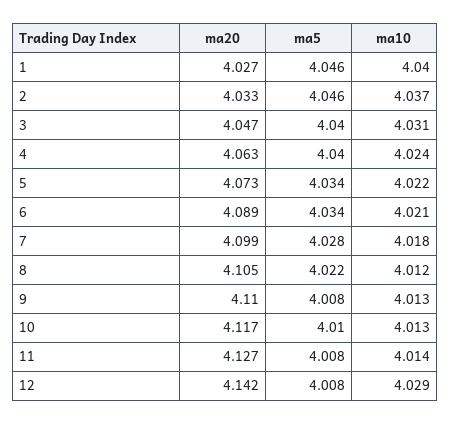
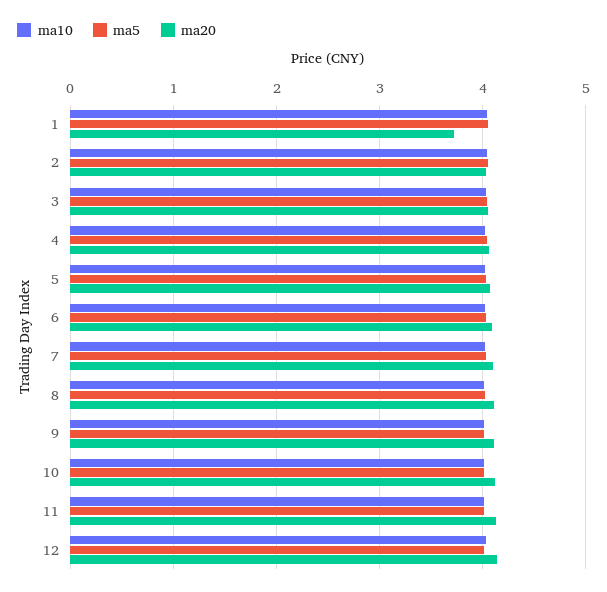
ma20, 1: 4.027 -> 3.7

